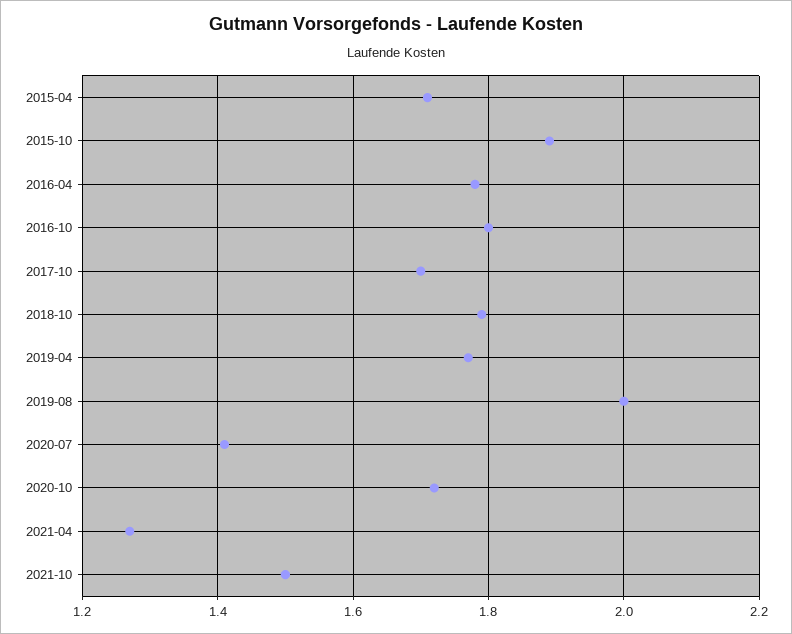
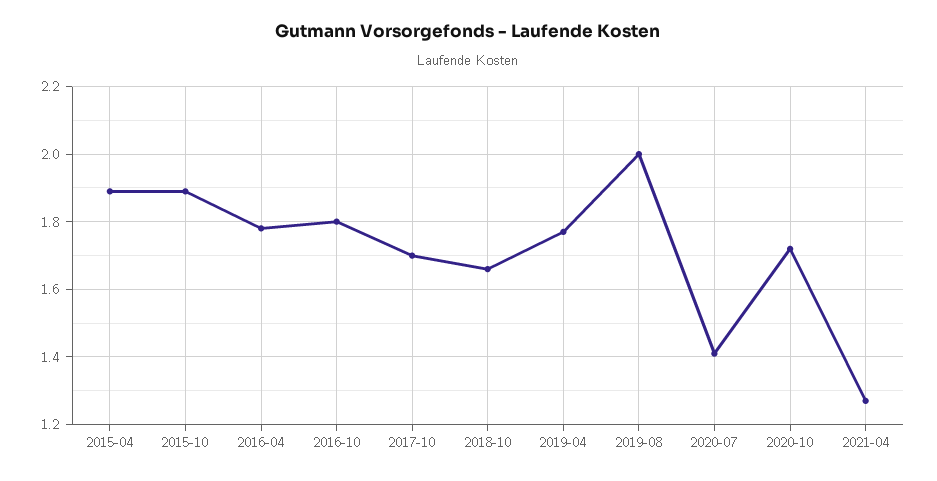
2015-04: 1.7 -> 1.9
2018-10: 1.8 -> 1.65
2021-10: 1.5 -> none

